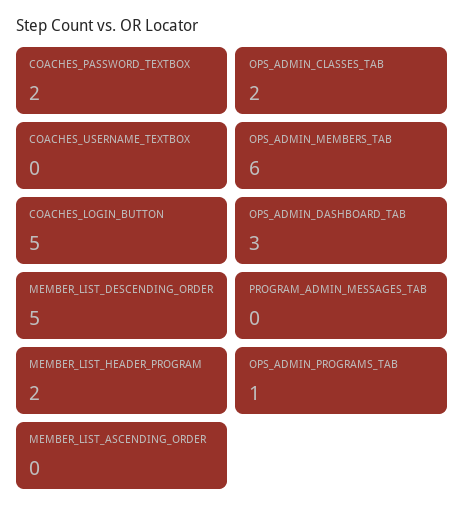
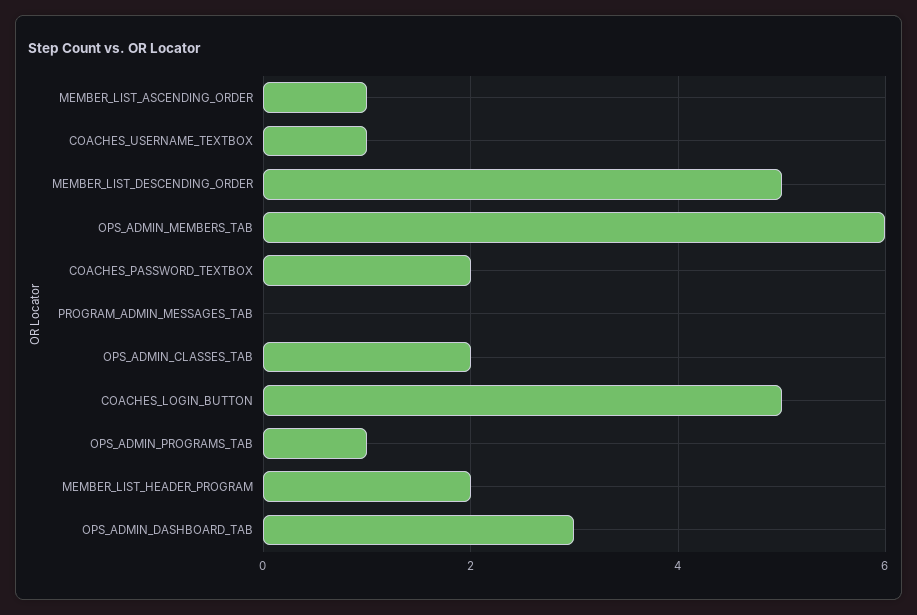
COACHES_USERNAME_TEXTBOX: 0 -> 1
MEMBER_LIST_ASCENDING_ORDER: 0 -> 1

